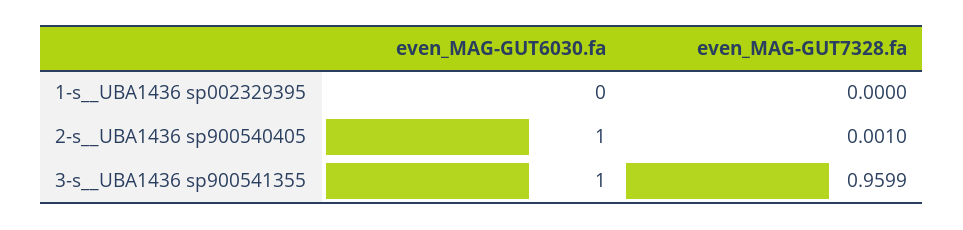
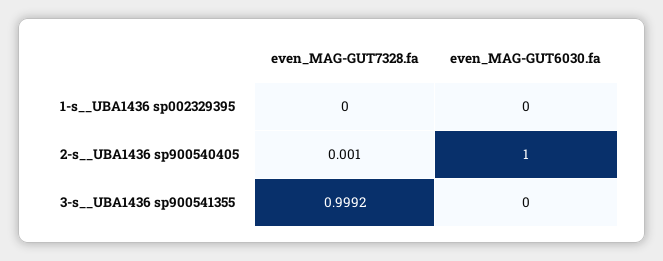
even_MAG-GUT6030.fa, 3-s__UBA1436 sp900541355: 1 -> 0
even_MAG-GUT7328.fa, 3-s__UBA1436 sp900541355: 0.9599 -> 0.9992

